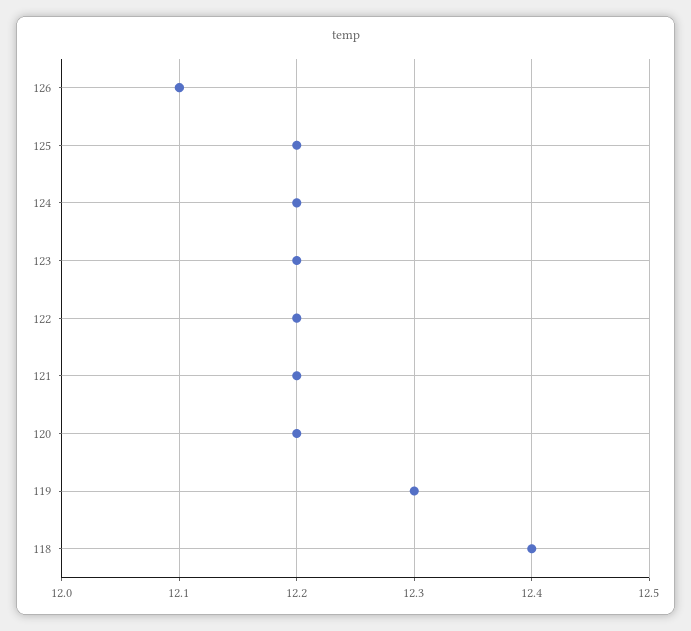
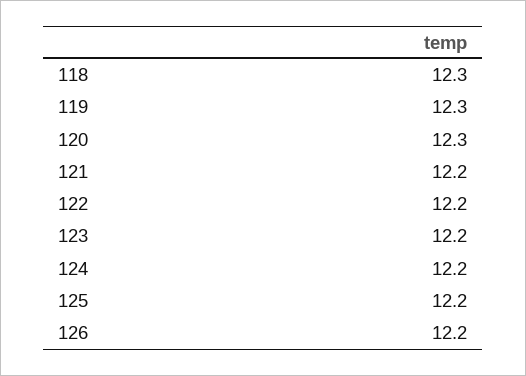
126: 12.1 -> 12.2
120: 12.2 -> 12.3
118: 12.4 -> 12.3

